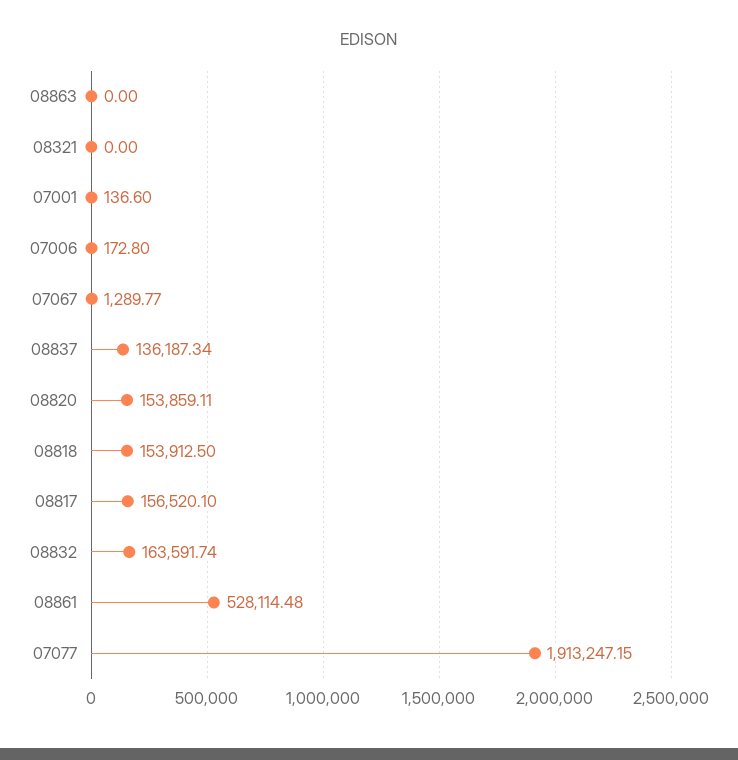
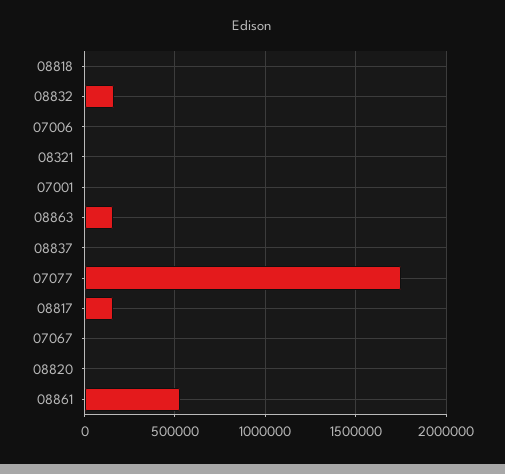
08863: 0 -> 150000
08837: 136187.34 -> 0
08820: 153859.11 -> 0
08818: 153912.5 -> 0
07077: 1913247.15 -> 1750000

